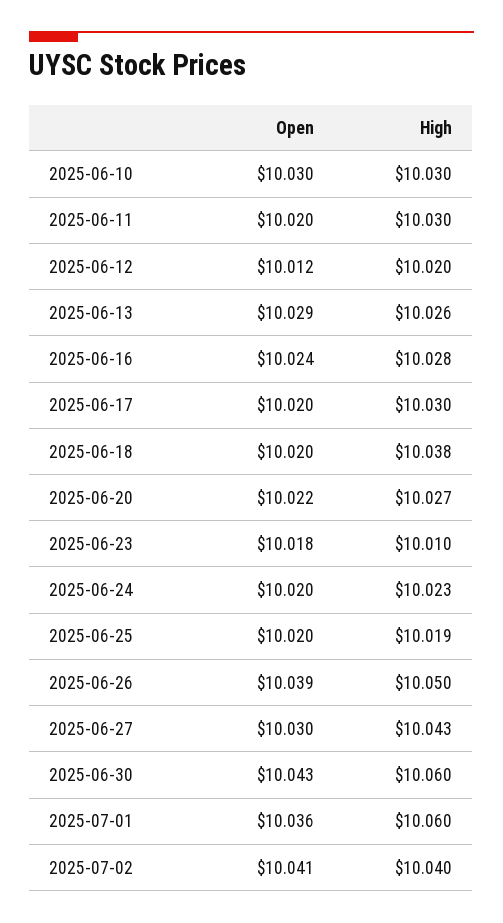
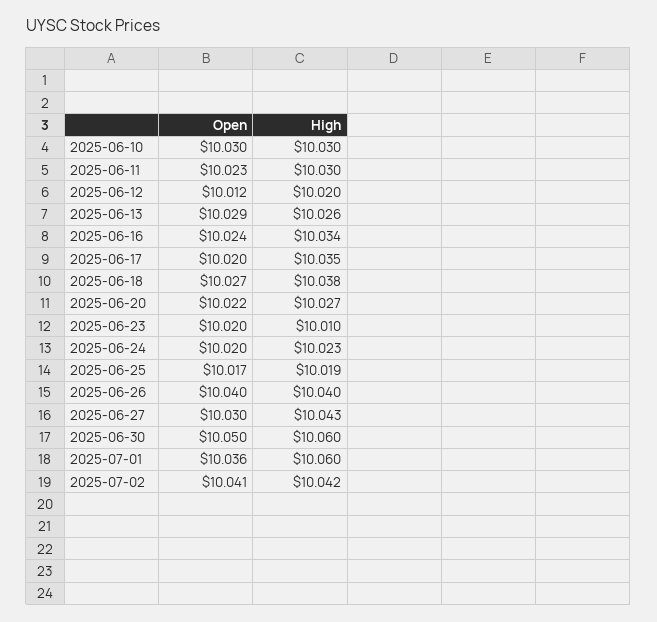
Open, 2025-06-11: 10.02 -> 10.023
High, 2025-06-16: 10.028 -> 10.034
High, 2025-06-17: 10.03 -> 10.035
Open, 2025-06-18: 10.02 -> 10.027
Open, 2025-06-23: 10.018 -> 10.02
Open, 2025-06-25: 10.02 -> 10.017
Open, 2025-06-26: 10.039 -> 10.04
High, 2025-06-26: 10.05 -> 10.04
Open, 2025-06-30: 10.043 -> 10.05
High, 2025-07-02: 10.04 -> 10.042

